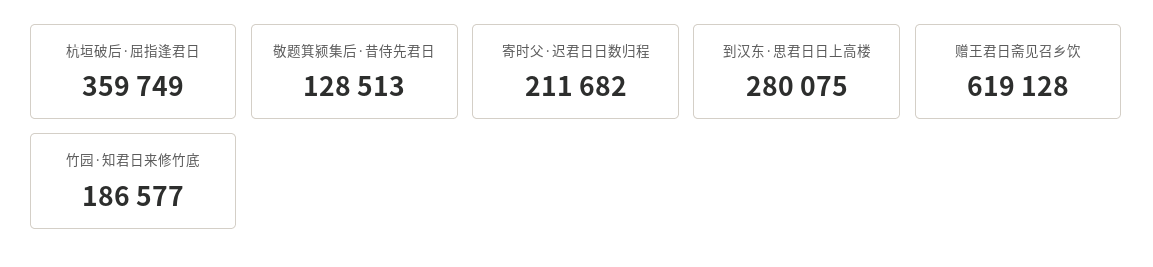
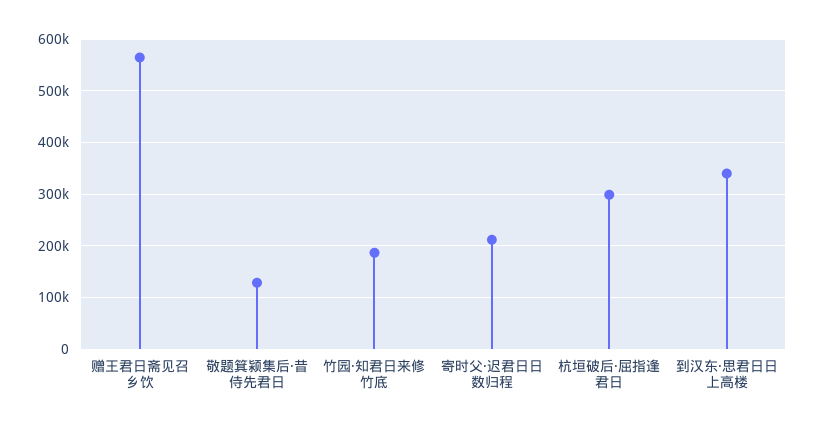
杭垣破后·屈指逢君日: 359749 -> 300000
到汉东·思君日日上高楼: 280075 -> 340000
赠王君日斋见召乡饮: 619128 -> 560000

